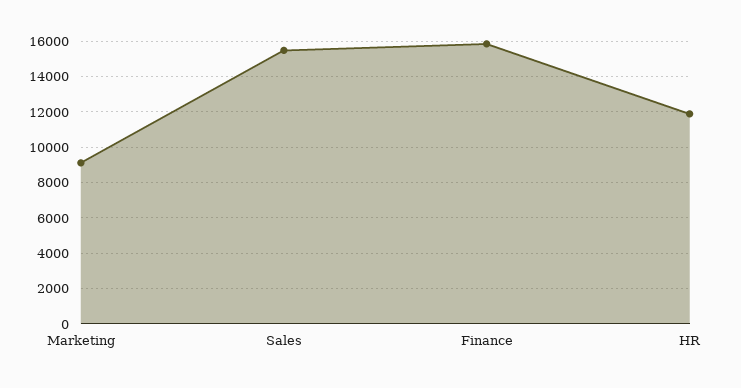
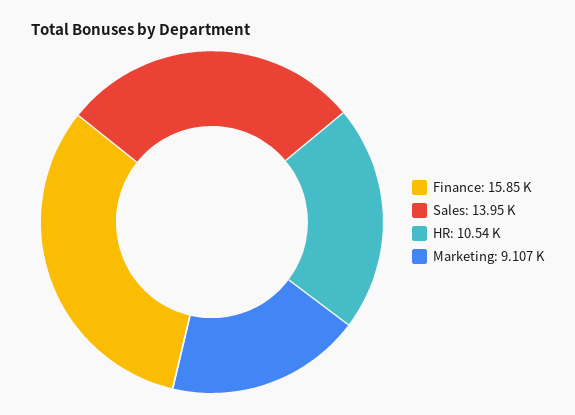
Sales: 15500 -> 13950
HR: 12000 -> 10540

